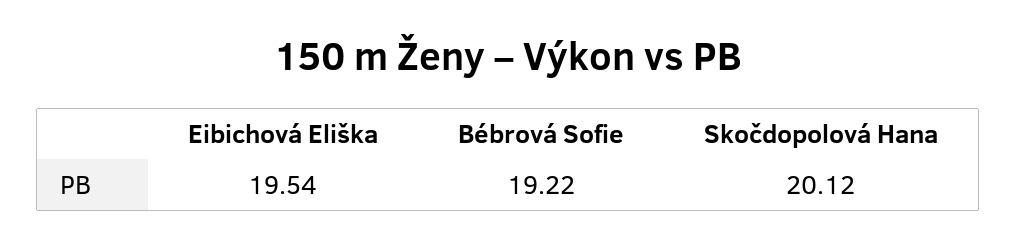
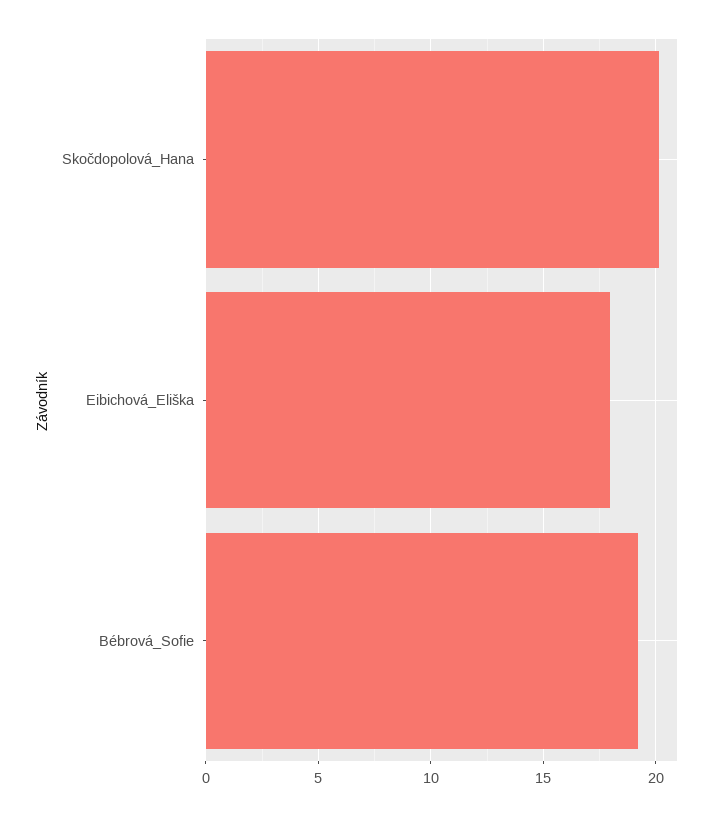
Eibichová Eliška: 19.54 -> 18

